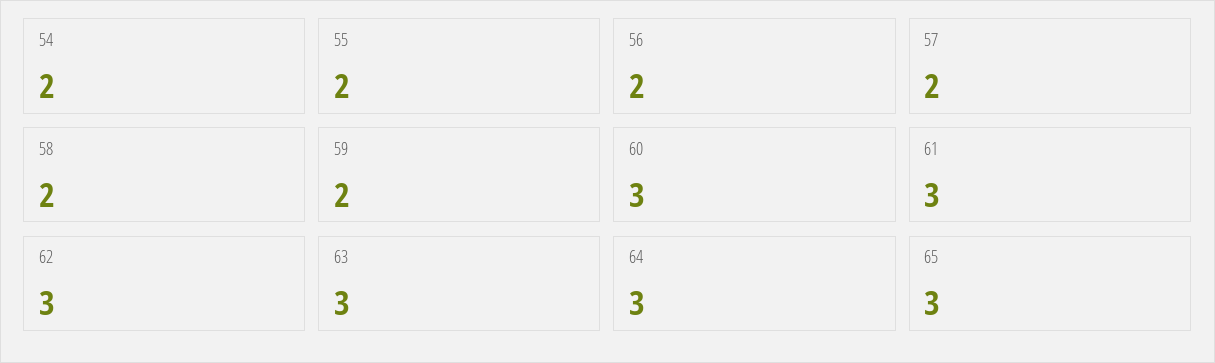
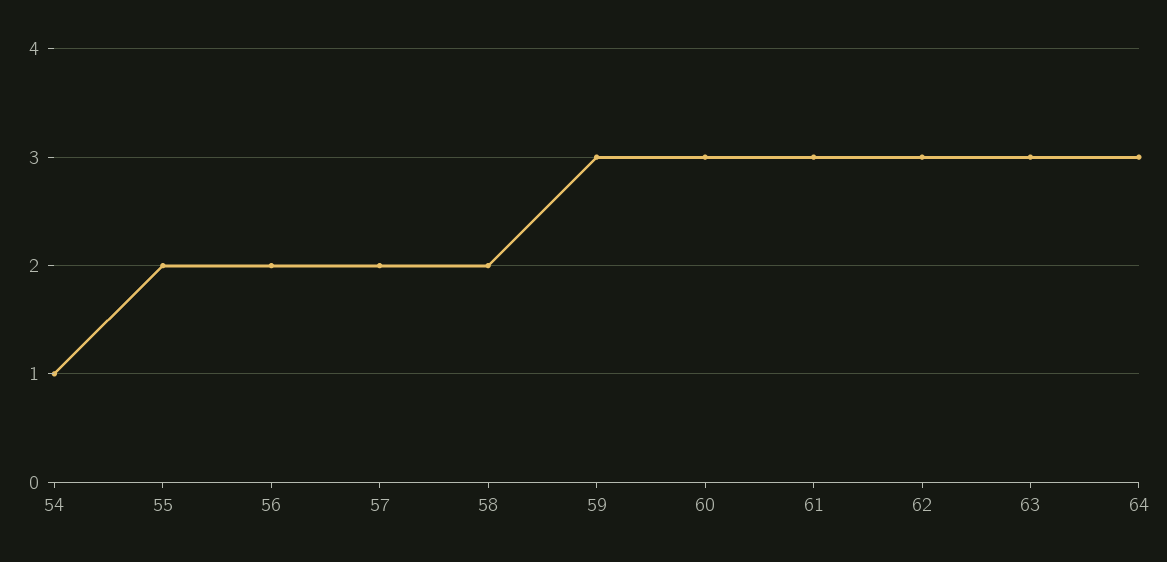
54: 2 -> 1
59: 2 -> 3
65: 3 -> none

